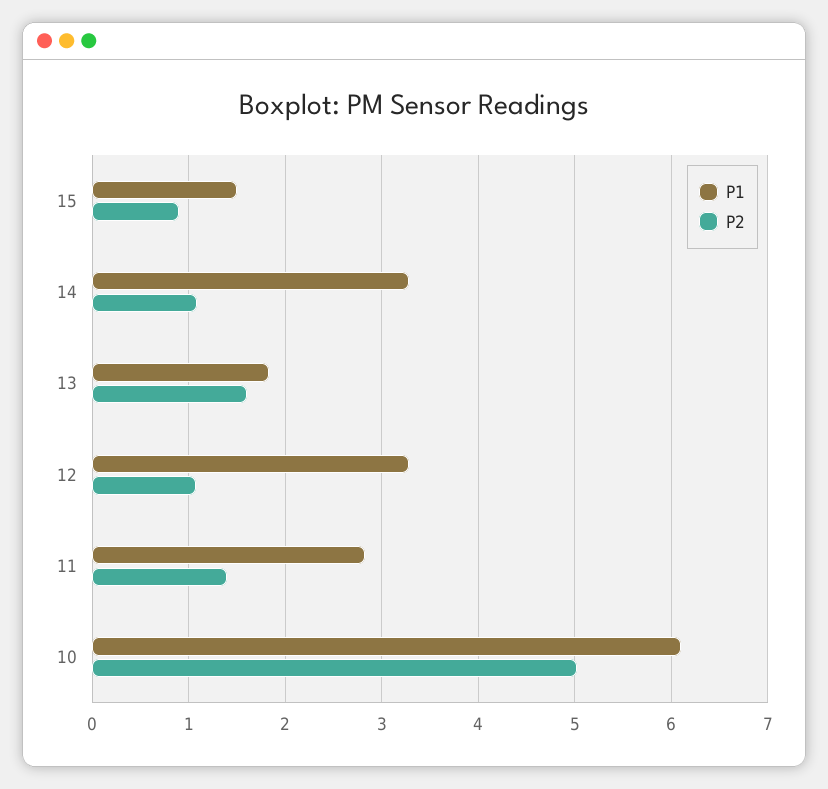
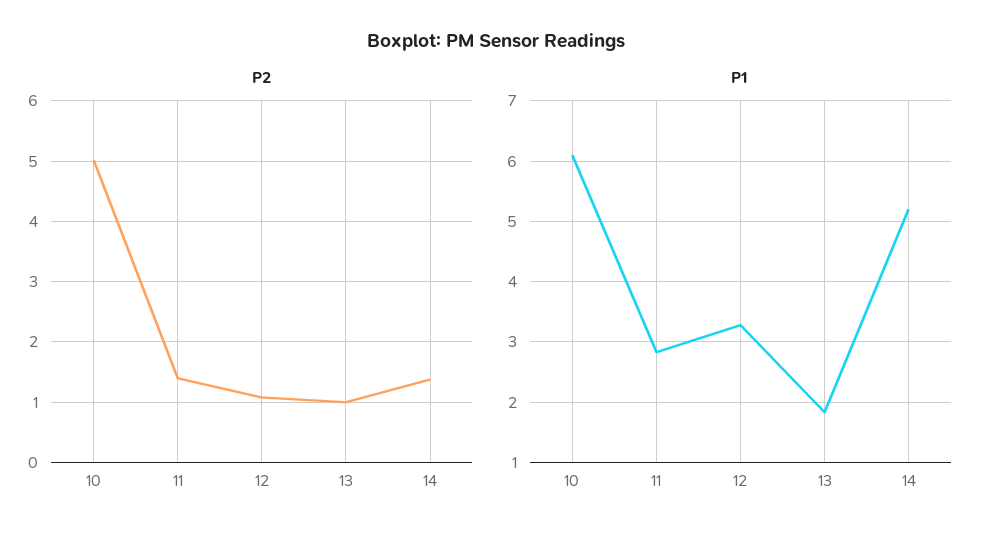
P1, 15: 1.5 -> none
P2, 15: 0.9 -> none
P1, 14: 3.3 -> 5.2
P2, 14: 1.1 -> 1.4
P2, 13: 1.6 -> 1

